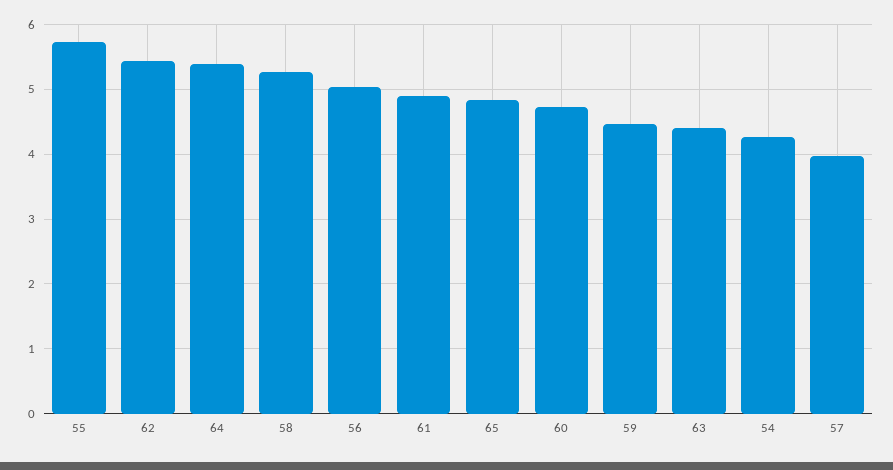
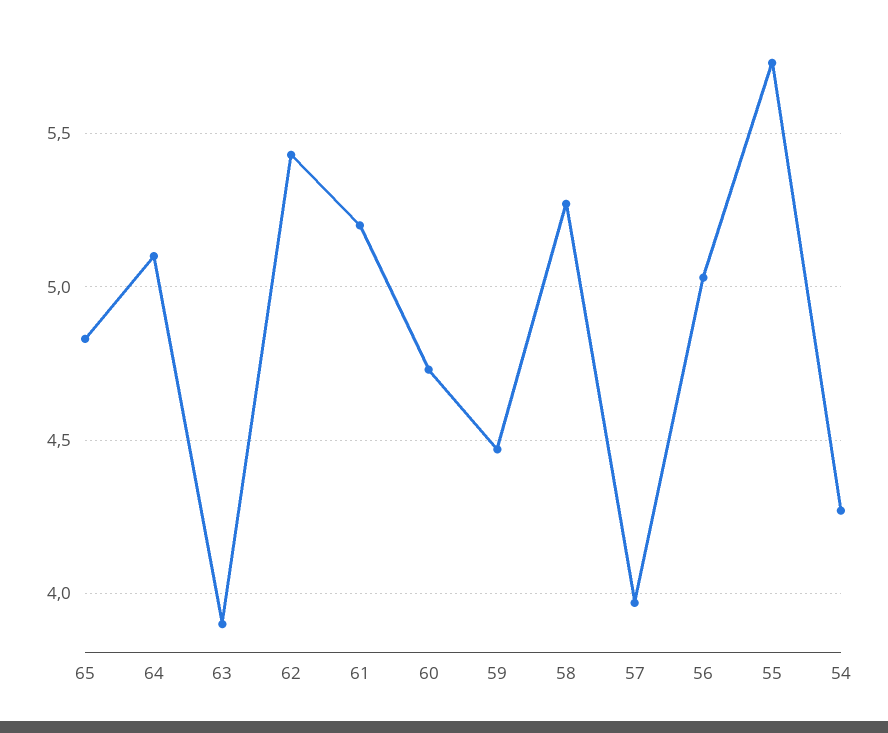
64: 5.4 -> 5.1
61: 4.9 -> 5.2
63: 4.4 -> 3.9

